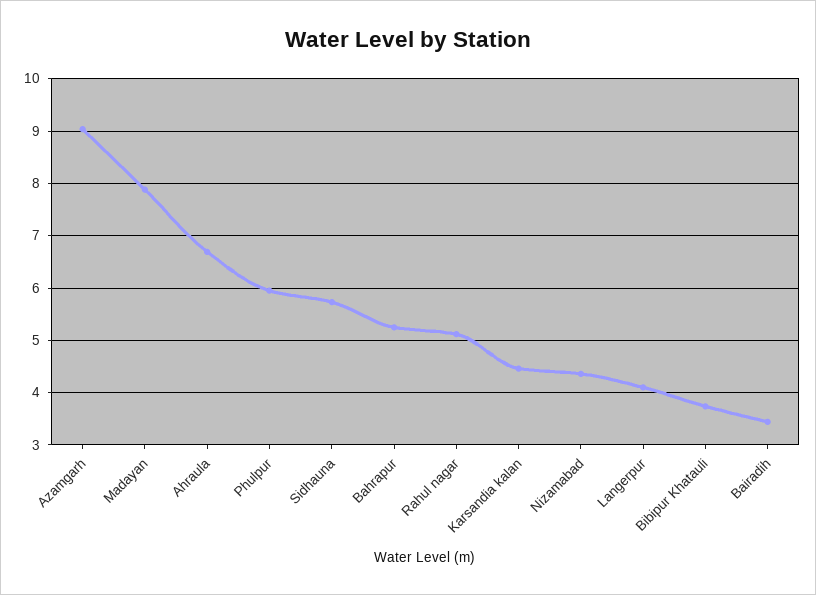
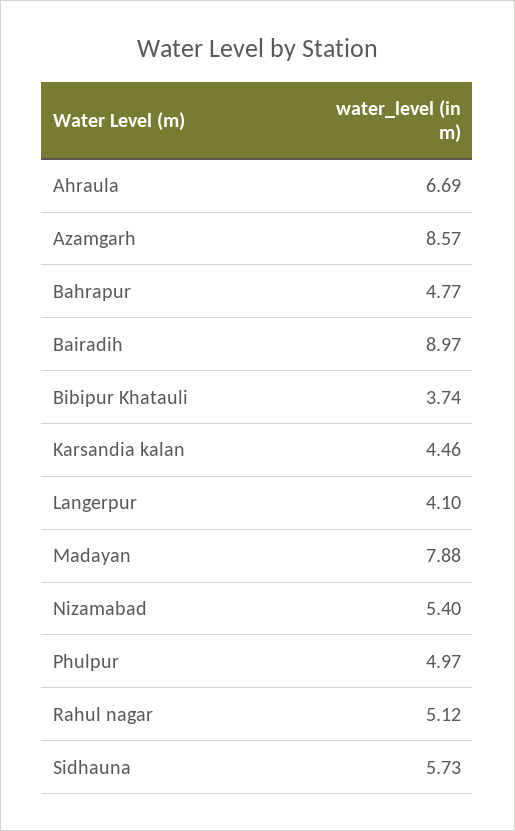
Azamgarh: 9 -> 8.57
Phulpur: 6 -> 4.97
Bahrapur: 5.2 -> 4.77
Nizamabad: 4.4 -> 5.4
Bairadih: 3.4 -> 8.97

